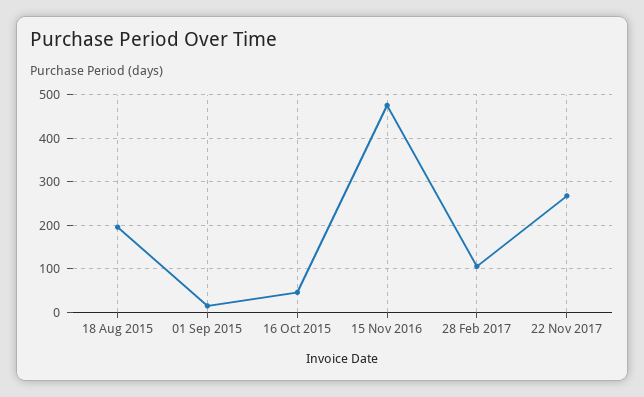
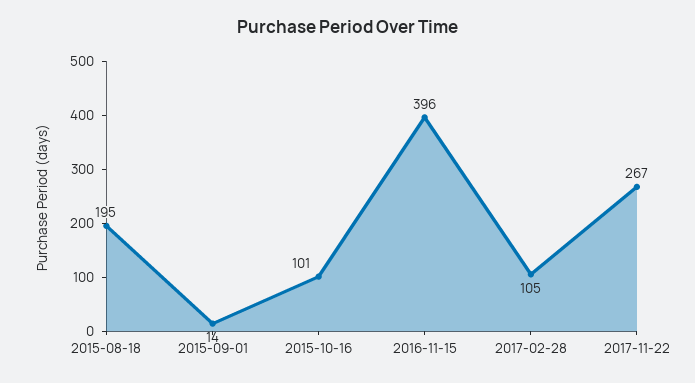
16 Oct 2015: 40 -> 101
15 Nov 2016: 480 -> 396

